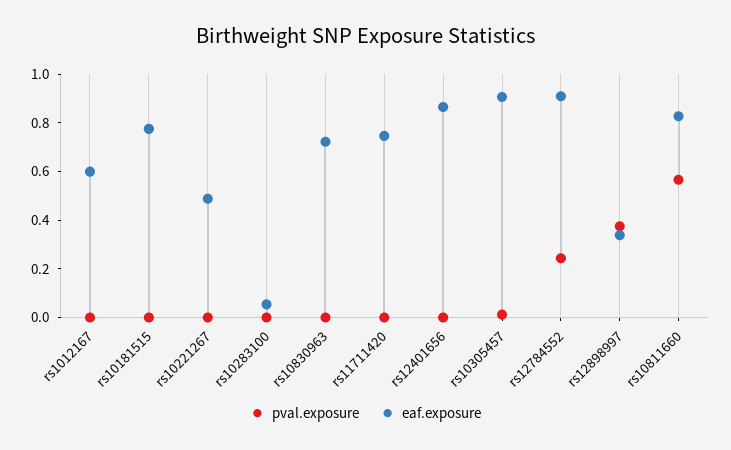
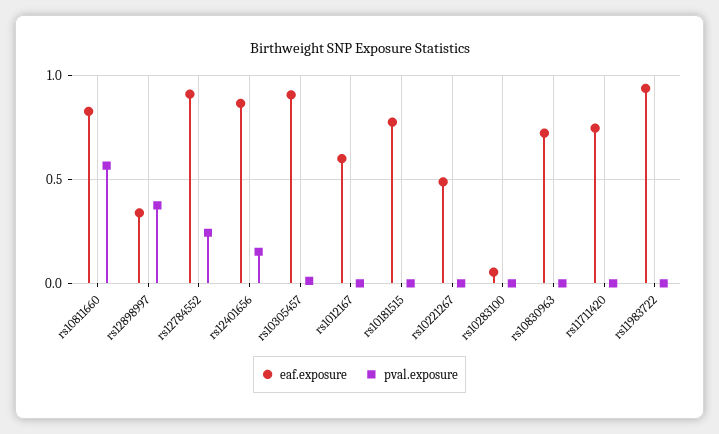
pval.exposure, rs12401656: 0 -> 0.15
eaf.exposure, rs11983722: none -> 0.95
pval.exposure, rs11983722: none -> 0

